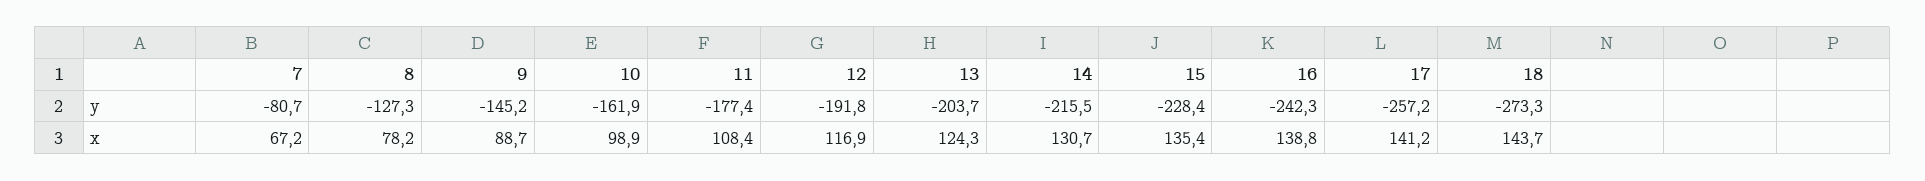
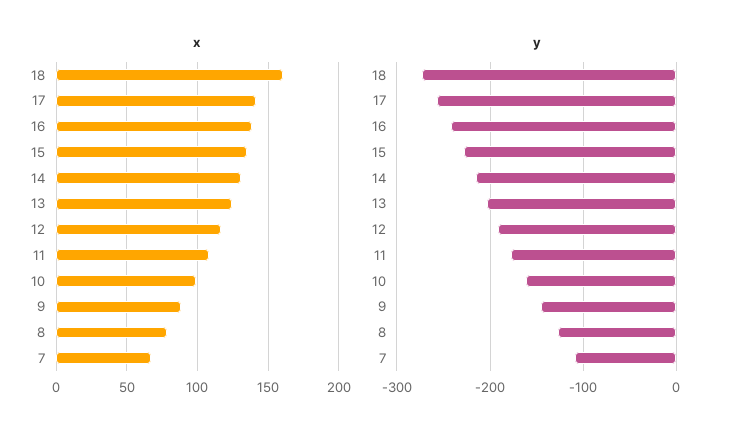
y, 7: -80.7 -> -110
x, 18: 143.7 -> 160

